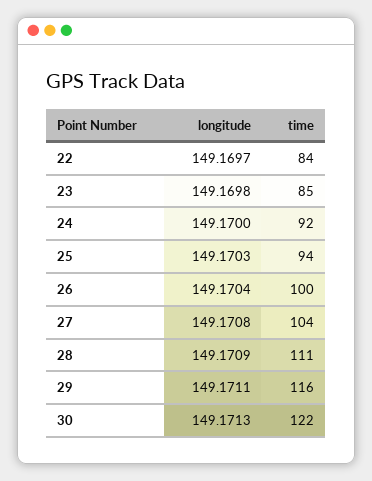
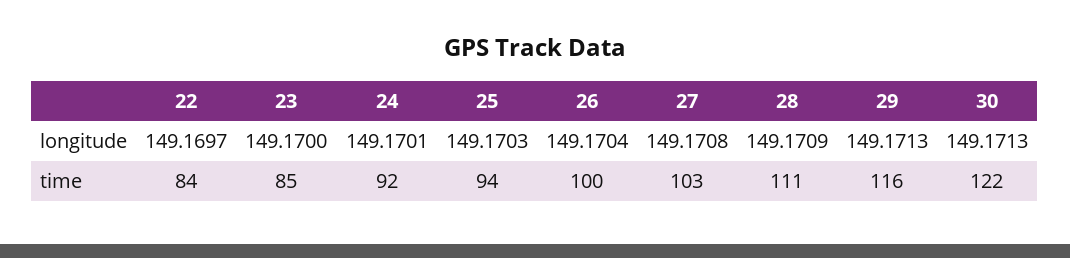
longitude, 23: 149.1698 -> 149.17
longitude, 24: 149.17 -> 149.1701
time, 27: 104 -> 103
longitude, 29: 149.1711 -> 149.1713

